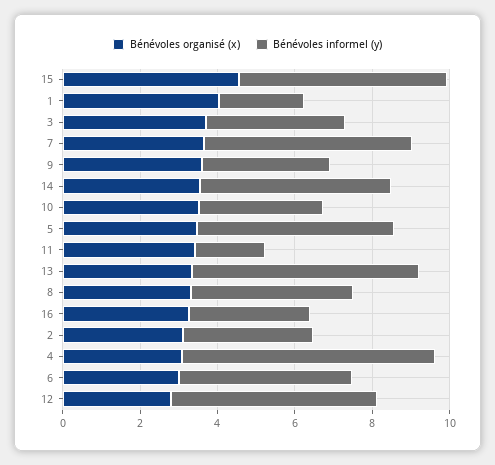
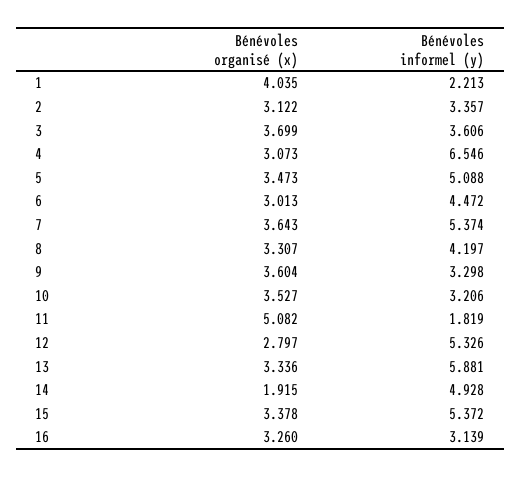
Bénévoles organisé (x), 15: 4.5 -> 3.378
Bénévoles organisé (x), 14: 3.5 -> 1.915
Bénévoles organisé (x), 11: 3.5 -> 5.082

